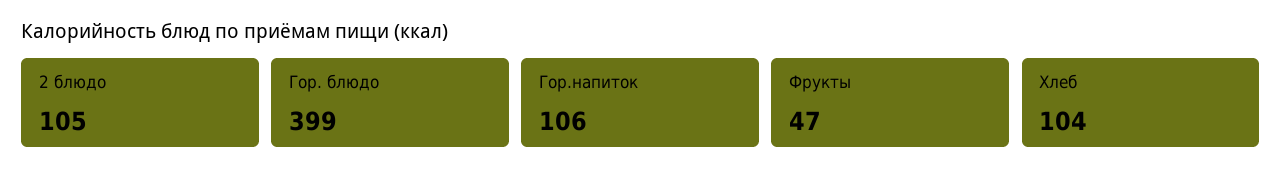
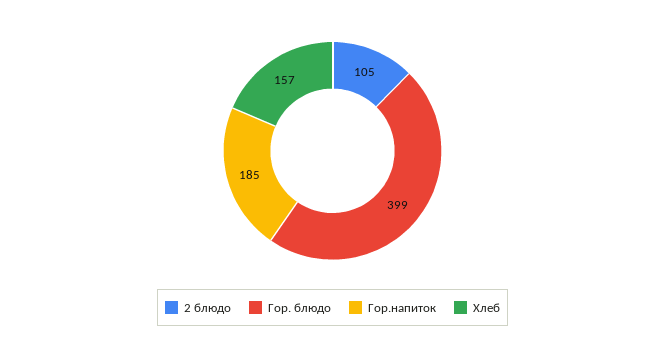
Гор.напиток: 106 -> 185
Фрукты: 47 -> none
Хлеб: 104 -> 157

